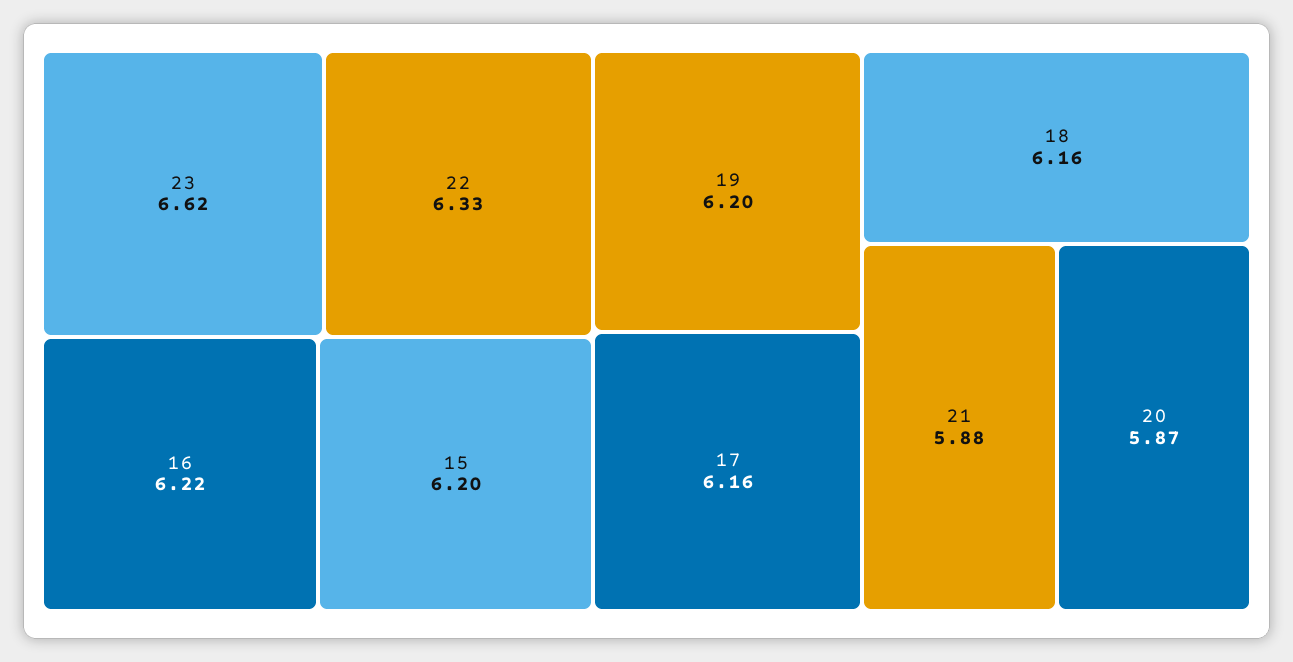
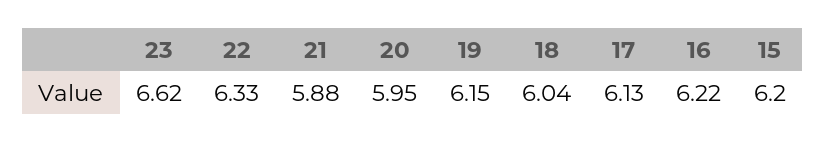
19: 6.2 -> 6.15
17: 6.16 -> 6.13
18: 6.16 -> 6.04
20: 5.87 -> 5.95

